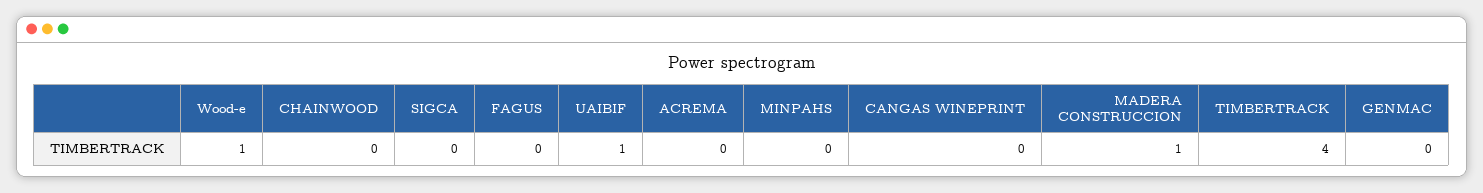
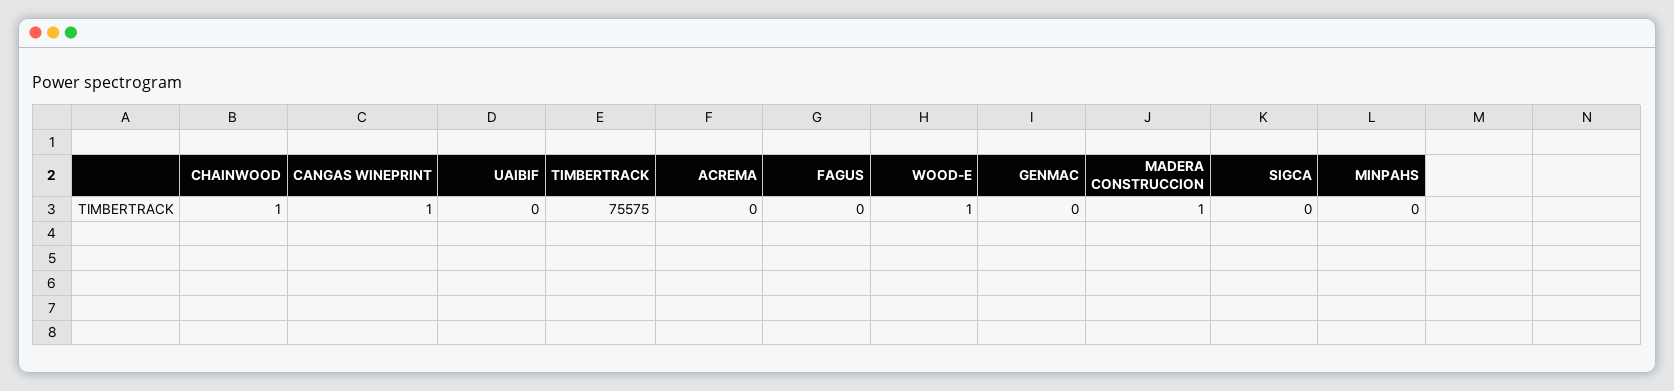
CHAINWOOD: 0 -> 1
UAIBIF: 1 -> 0
CANGAS WINEPRINT: 0 -> 1
TIMBERTRACK: 4 -> 75575

